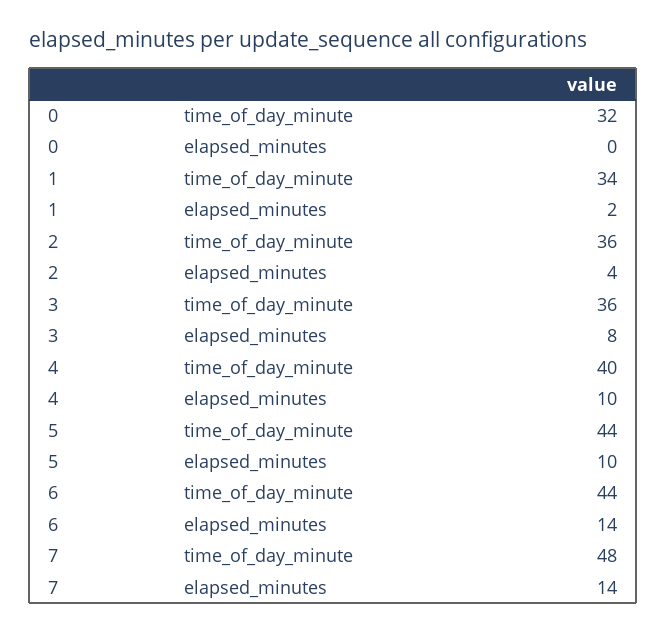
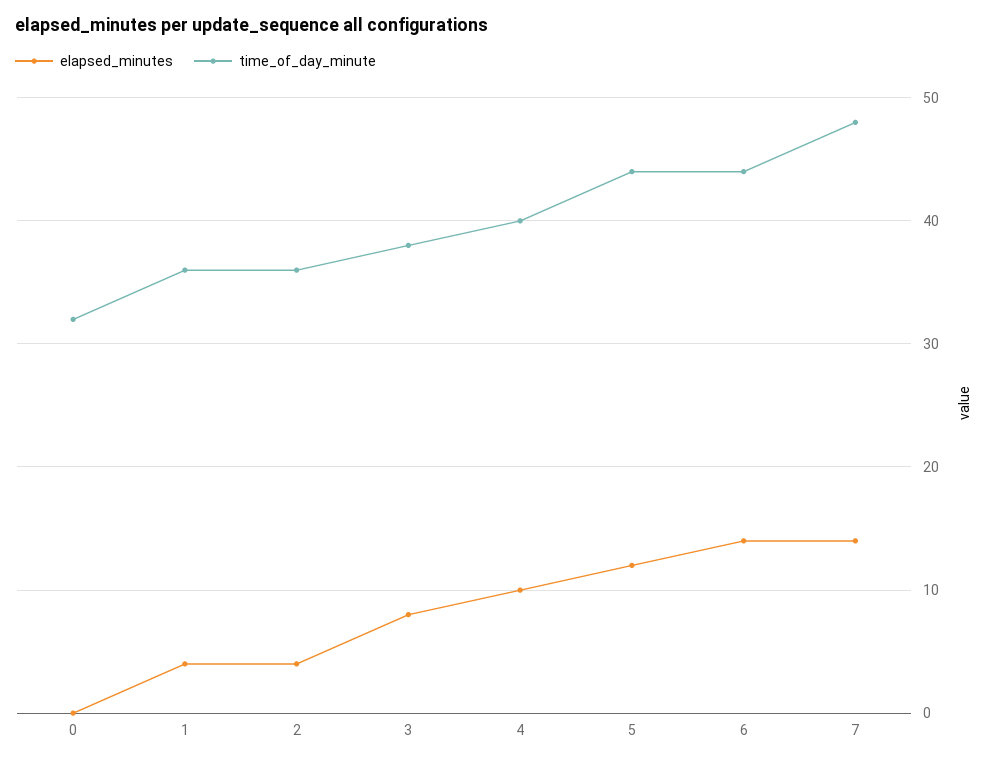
time_of_day_minute, 1: 34 -> 36
elapsed_minutes, 1: 2 -> 4
time_of_day_minute, 3: 36 -> 38
elapsed_minutes, 5: 10 -> 12

